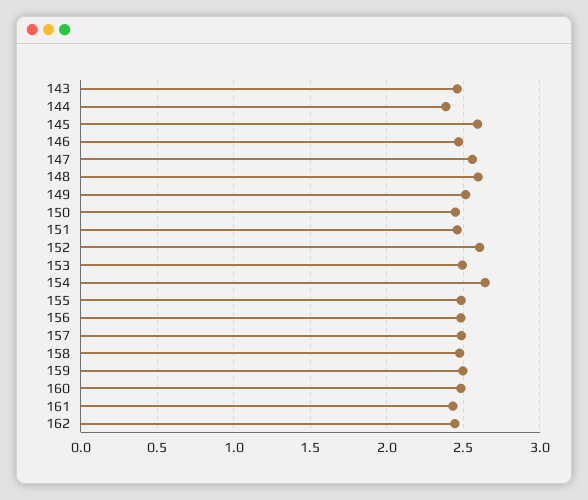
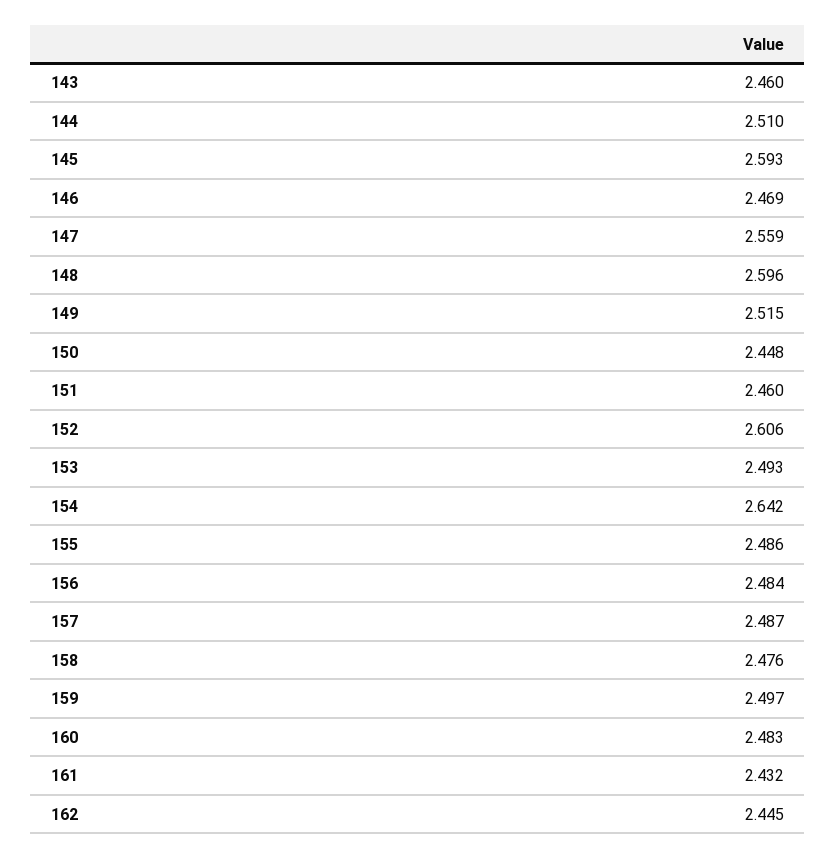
144: 2.4 -> 2.51

